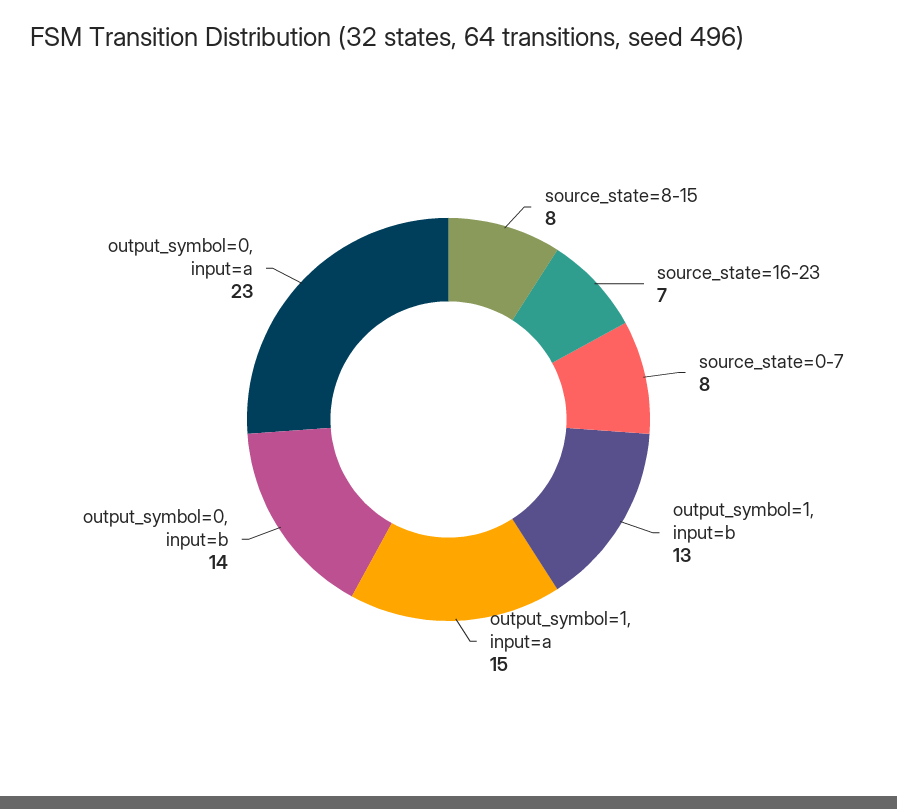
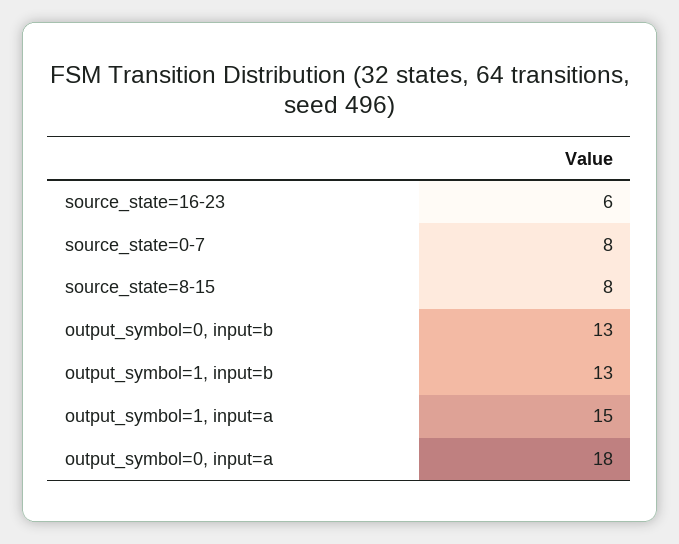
source_state=16-23: 7 -> 6
output_symbol=0, input=b: 14 -> 13
output_symbol=0, input=a: 23 -> 18

